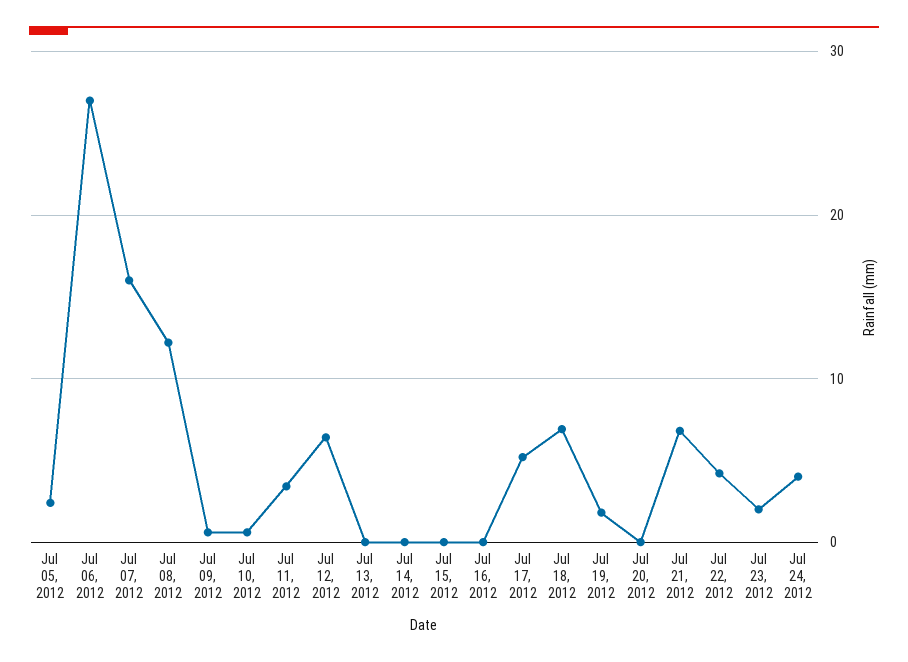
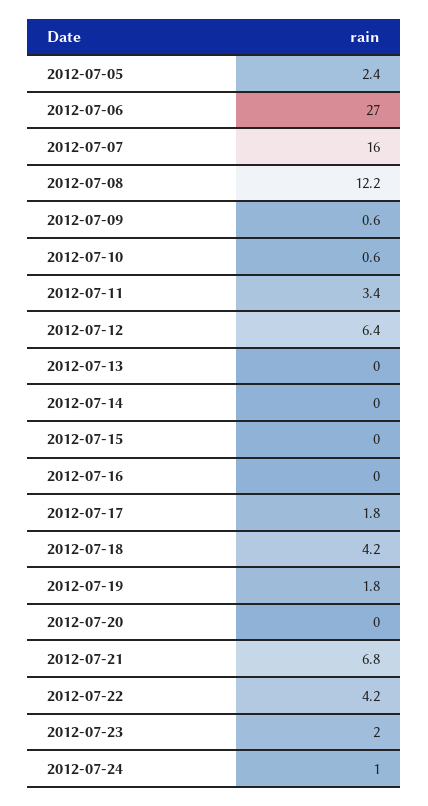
Jul 17, 2012: 5 -> 1.8
Jul 18, 2012: 7 -> 4.2
Jul 24, 2012: 4 -> 1

